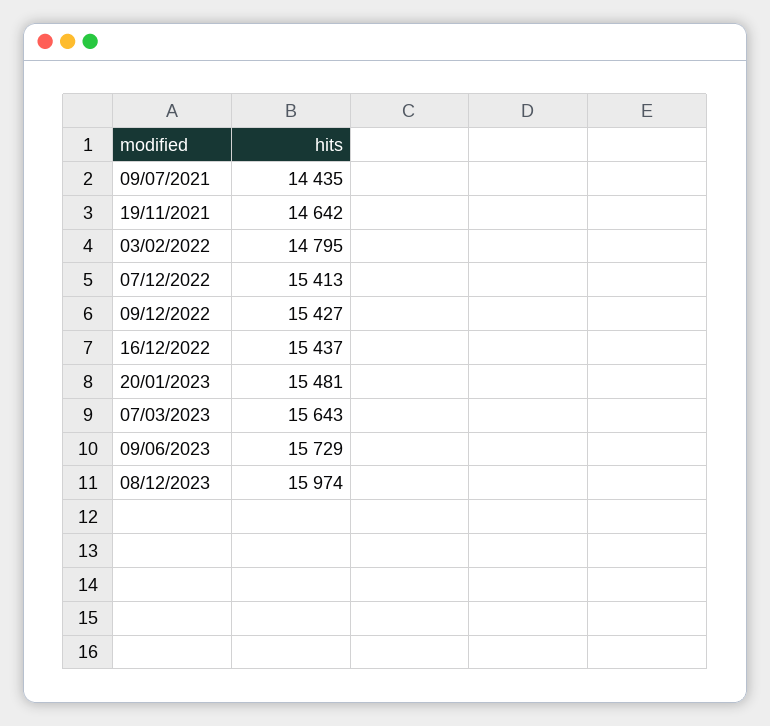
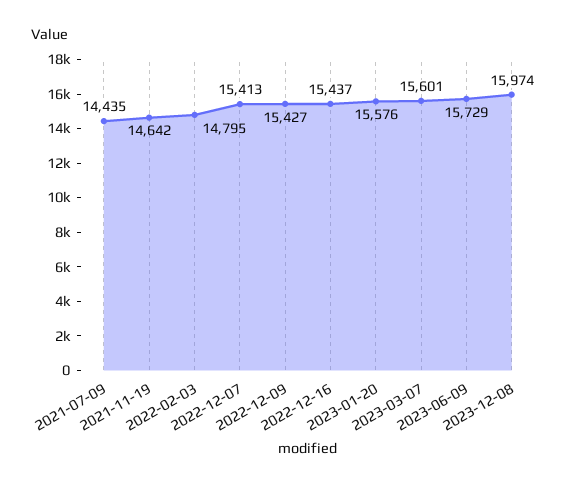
20/01/2023: 15481 -> 15576
07/03/2023: 15643 -> 15601

